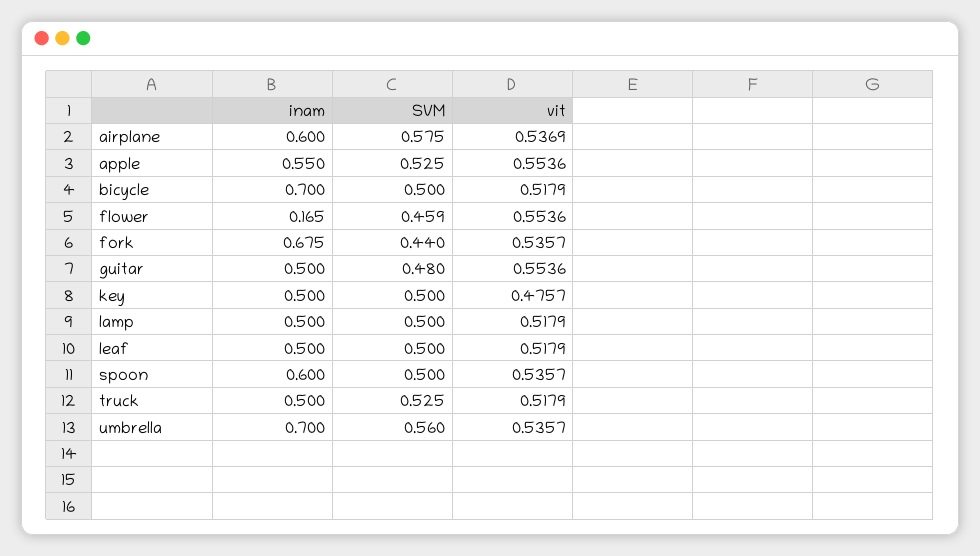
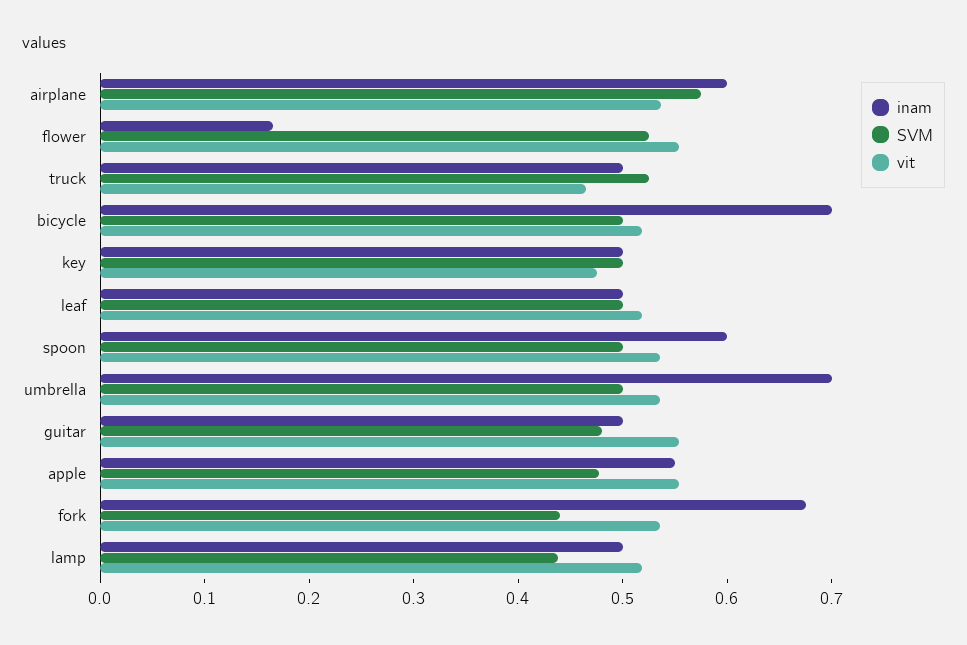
SVM, apple: 0.525 -> 0.48
SVM, flower: 0.459 -> 0.52
SVM, lamp: 0.5 -> 0.44
vit, truck: 0.5179 -> 0.46
SVM, umbrella: 0.56 -> 0.5

